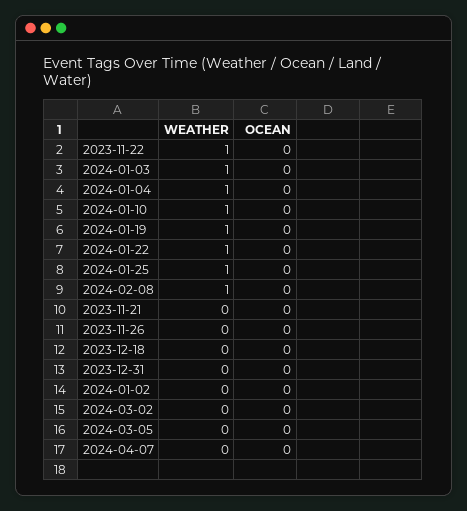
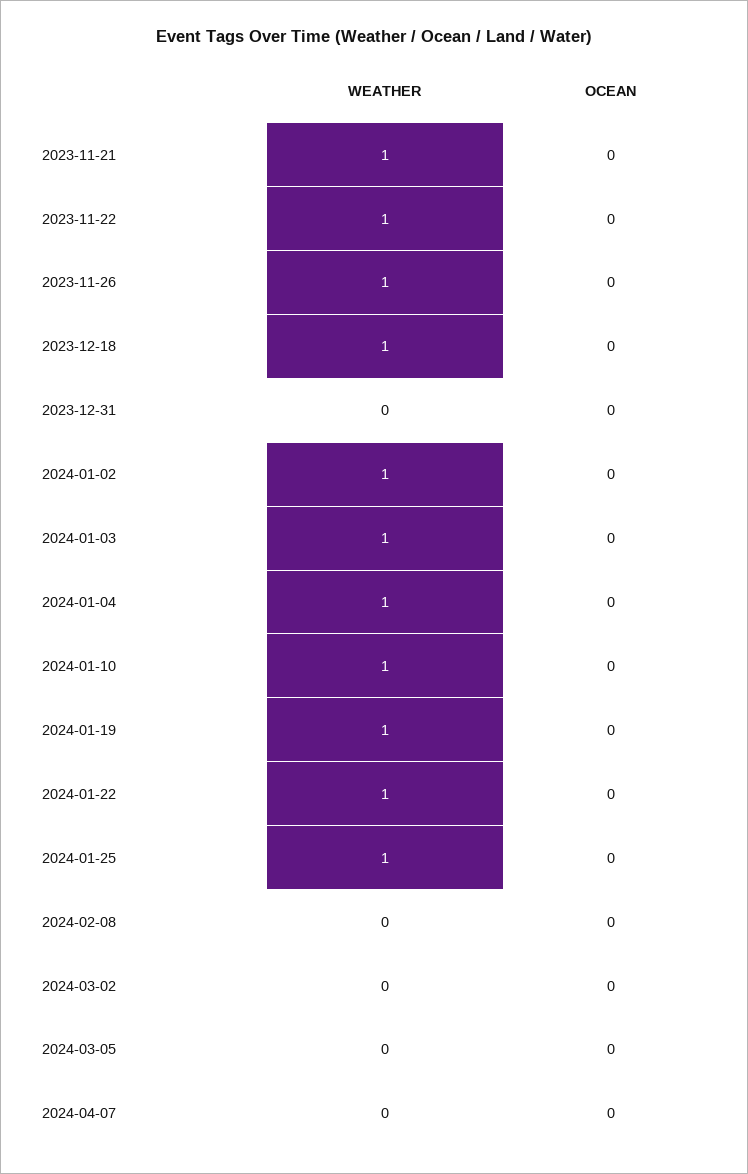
WEATHER, 2024-02-08: 1 -> 0
WEATHER, 2023-11-21: 0 -> 1
WEATHER, 2023-11-26: 0 -> 1
WEATHER, 2023-12-18: 0 -> 1
WEATHER, 2024-01-02: 0 -> 1

